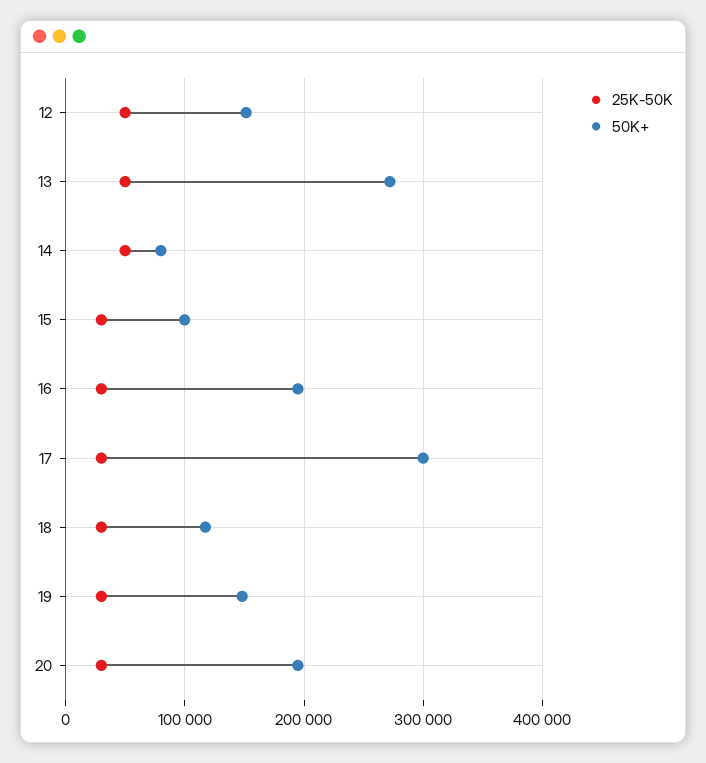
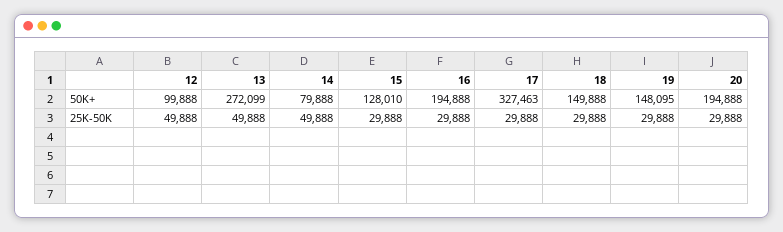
50K+, 12: 150000 -> 99888
50K+, 15: 100000 -> 128010
50K+, 17: 300000 -> 327463
50K+, 18: 120000 -> 149888

